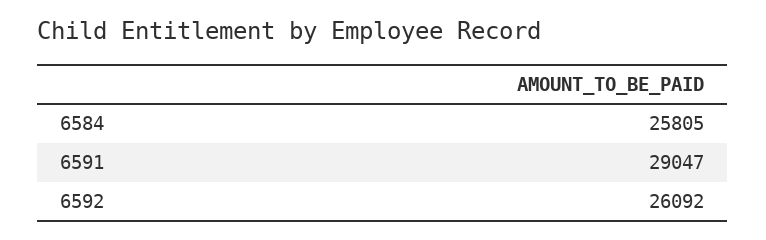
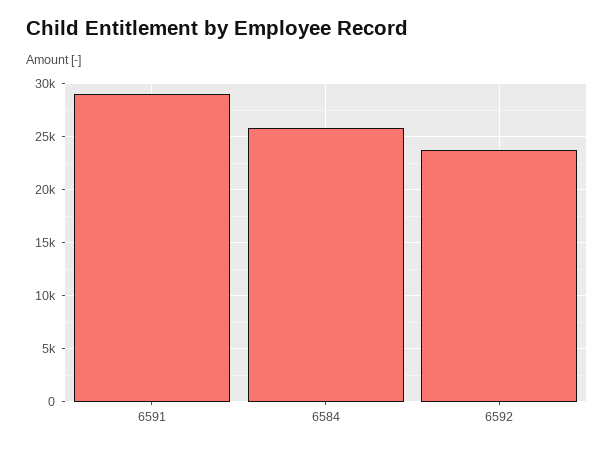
6592: 26092 -> 24000

